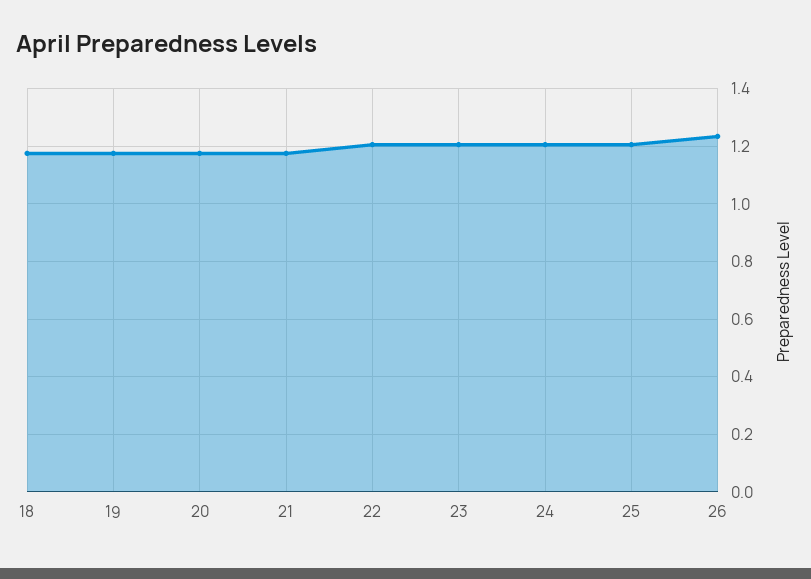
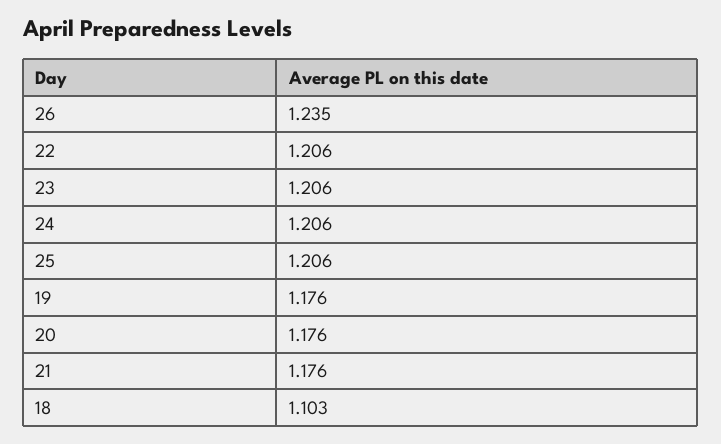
18: 1.175 -> 1.103

